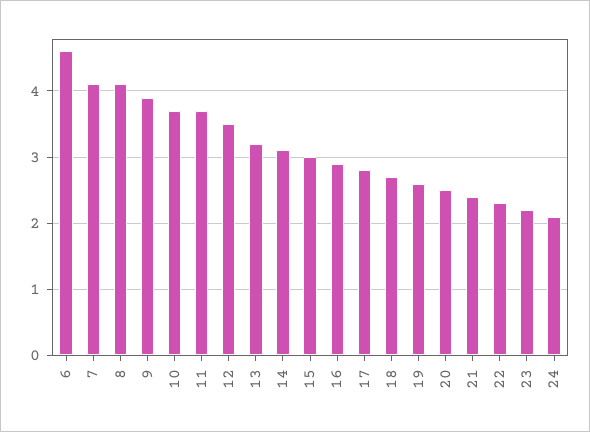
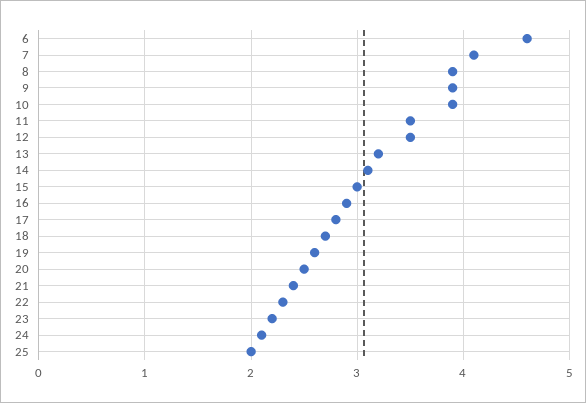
8: 4.1 -> 3.9
10: 3.7 -> 3.9
11: 3.7 -> 3.5
25: none -> 2

